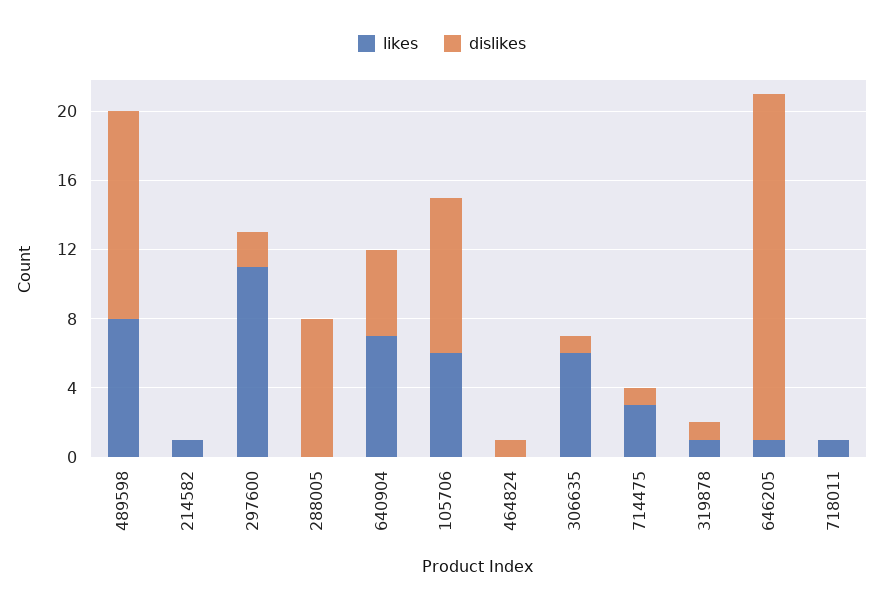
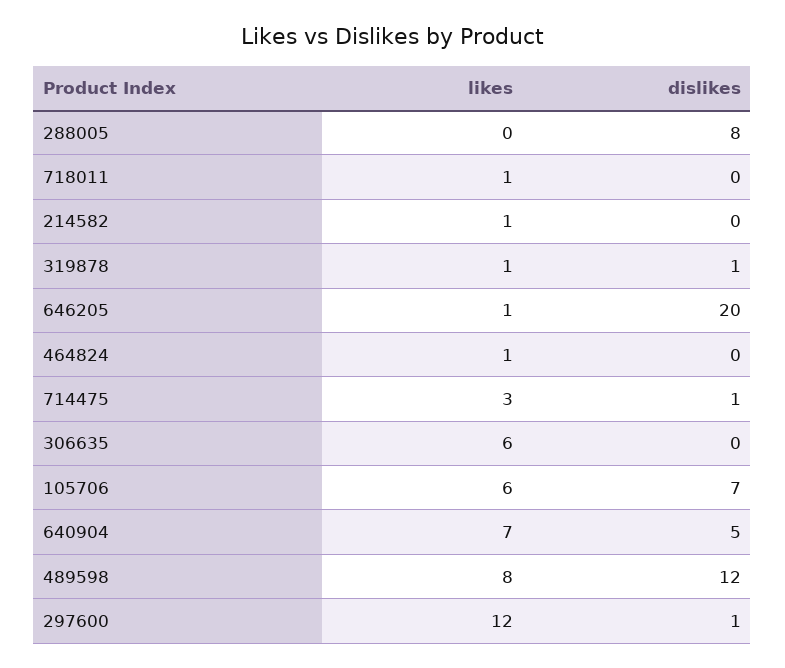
likes, 297600: 11 -> 12
dislikes, 297600: 2 -> 1
dislikes, 105706: 9 -> 7
likes, 464824: 0 -> 1
dislikes, 464824: 1 -> 0
dislikes, 306635: 1 -> 0

